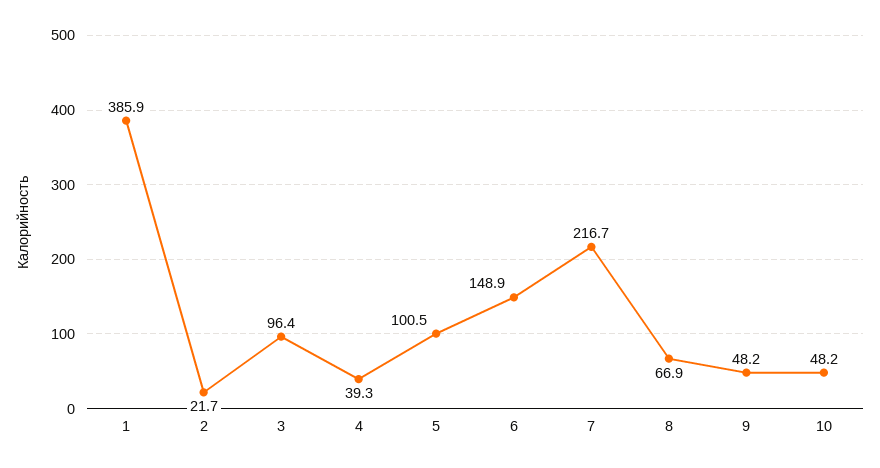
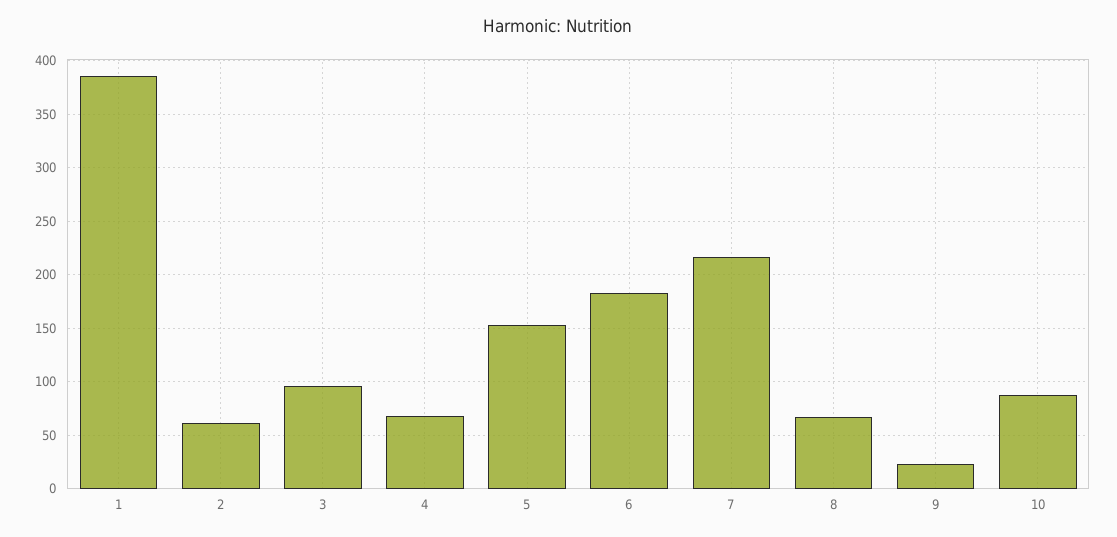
2: 21.7 -> 60
4: 39.3 -> 70
5: 100.5 -> 150
6: 148.9 -> 180
9: 48.2 -> 20
10: 48.2 -> 90

